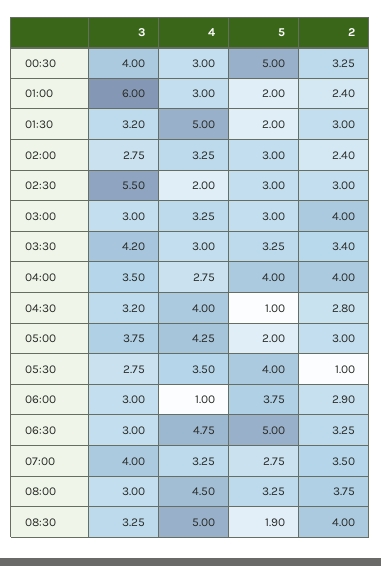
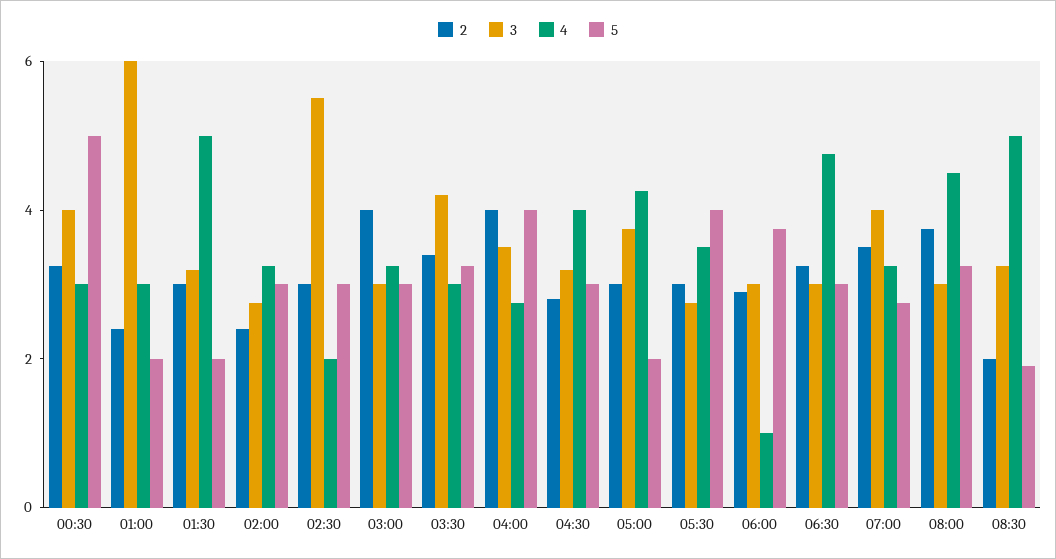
5, 04:30: 1 -> 3
2, 05:30: 1 -> 3
5, 06:30: 5 -> 3
2, 08:30: 4 -> 2

